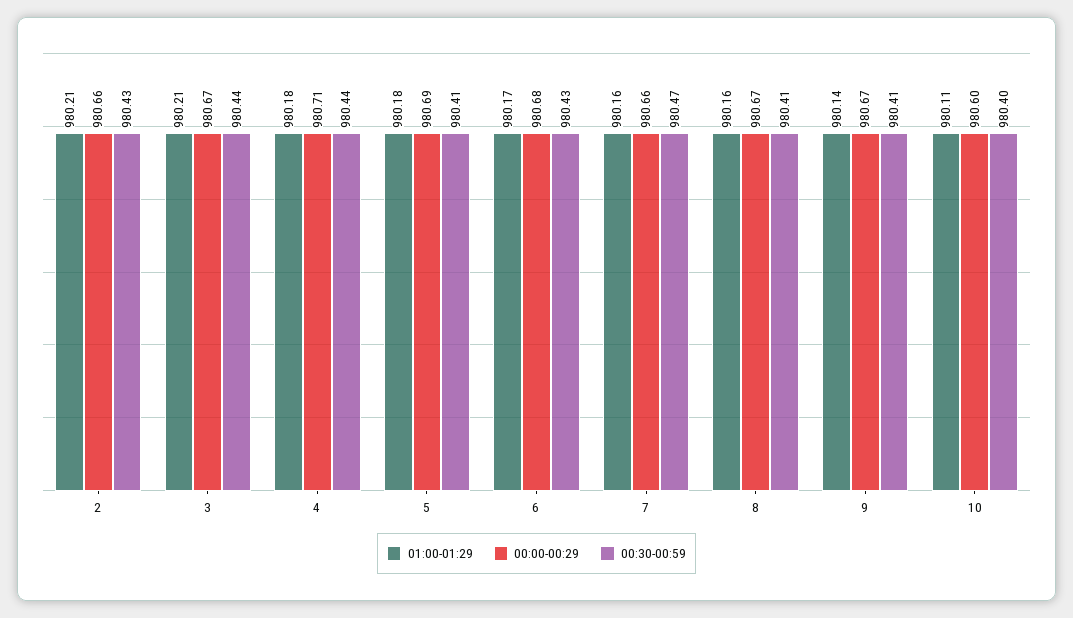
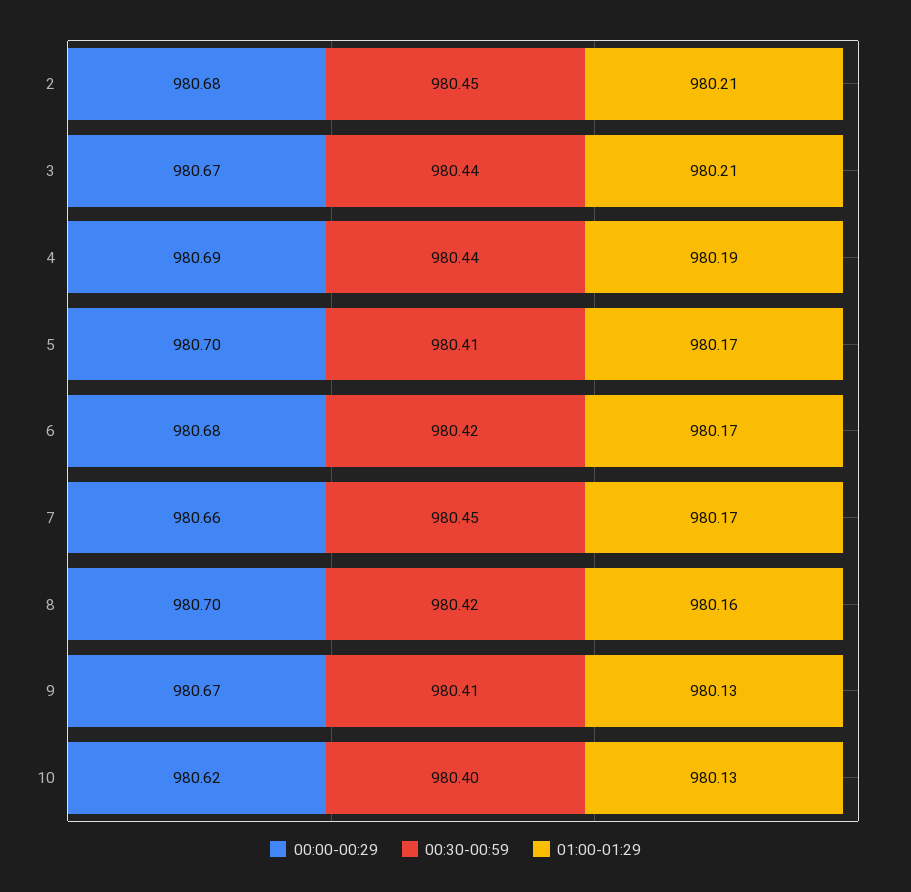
00:00-00:29, 2: 980.66 -> 980.68
00:30-00:59, 2: 980.43 -> 980.45
01:00-01:29, 4: 980.18 -> 980.19
00:00-00:29, 4: 980.71 -> 980.69
01:00-01:29, 5: 980.18 -> 980.17
00:00-00:29, 5: 980.69 -> 980.7
00:30-00:59, 6: 980.43 -> 980.42
01:00-01:29, 7: 980.16 -> 980.17
00:30-00:59, 7: 980.47 -> 980.45
00:00-00:29, 8: 980.67 -> 980.7
00:30-00:59, 8: 980.41 -> 980.42
01:00-01:29, 9: 980.14 -> 980.13
01:00-01:29, 10: 980.11 -> 980.13
00:00-00:29, 10: 980.6 -> 980.62

